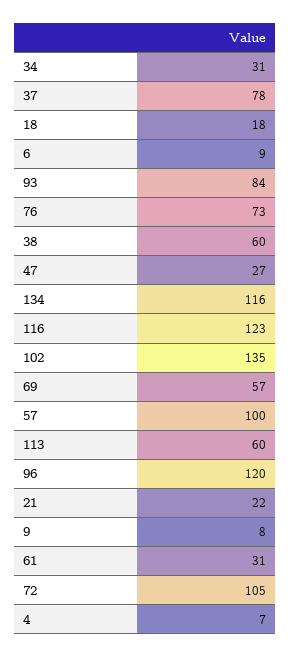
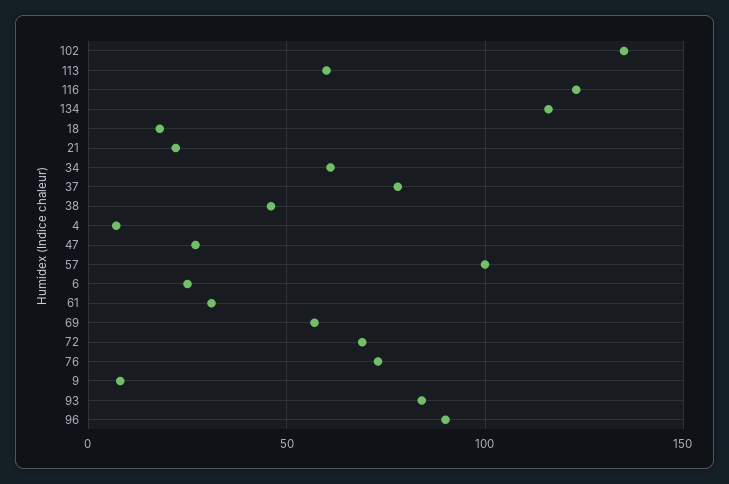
34: 31 -> 60
6: 9 -> 25
38: 60 -> 45
96: 120 -> 90
72: 105 -> 70

